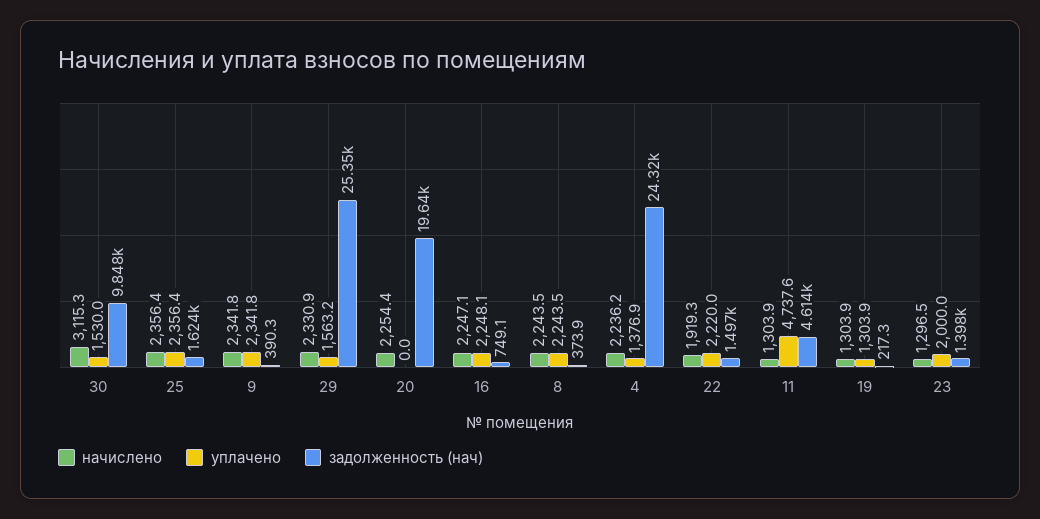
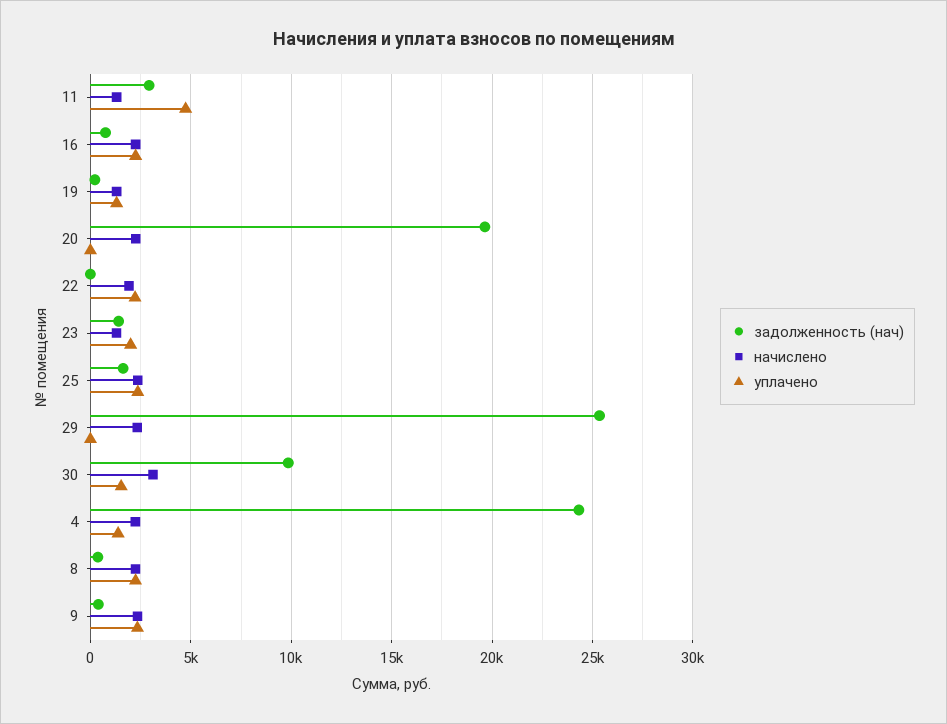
уплачено, 29: 1563.2 -> 0
задолженность (нач), 22: 1497 -> 0
задолженность (нач), 11: 4614 -> 3000

